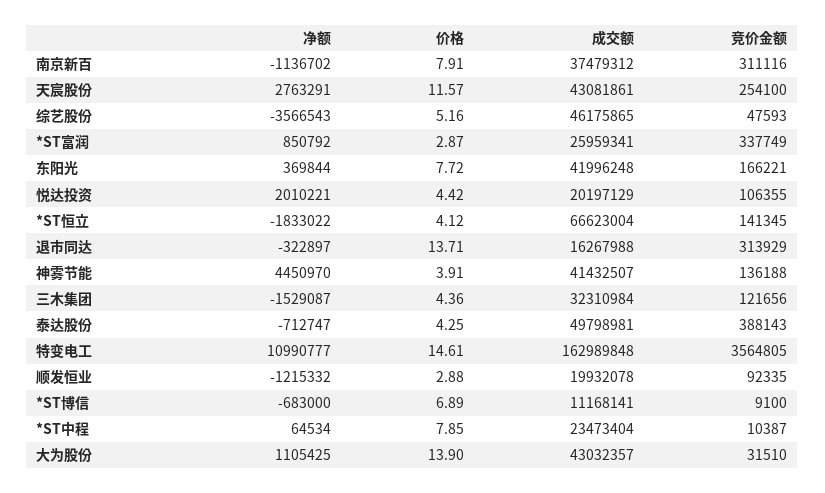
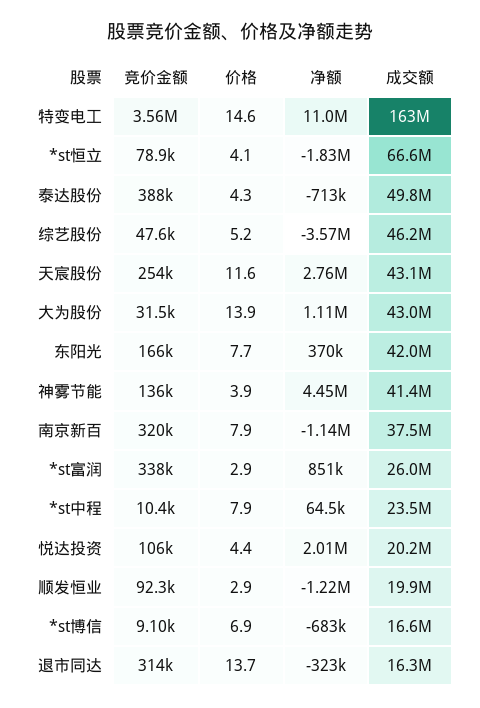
竞价金额, 南京新百: 311116 -> 320000
竞价金额, *ST恒立: 141345 -> 78900
净额, 三木集团: -1529087 -> none
价格, 三木集团: 4.36 -> none
成交额, 三木集团: 32310984 -> none
竞价金额, 三木集团: 121656 -> none
成交额, *ST博信: 11168141 -> 16600000

